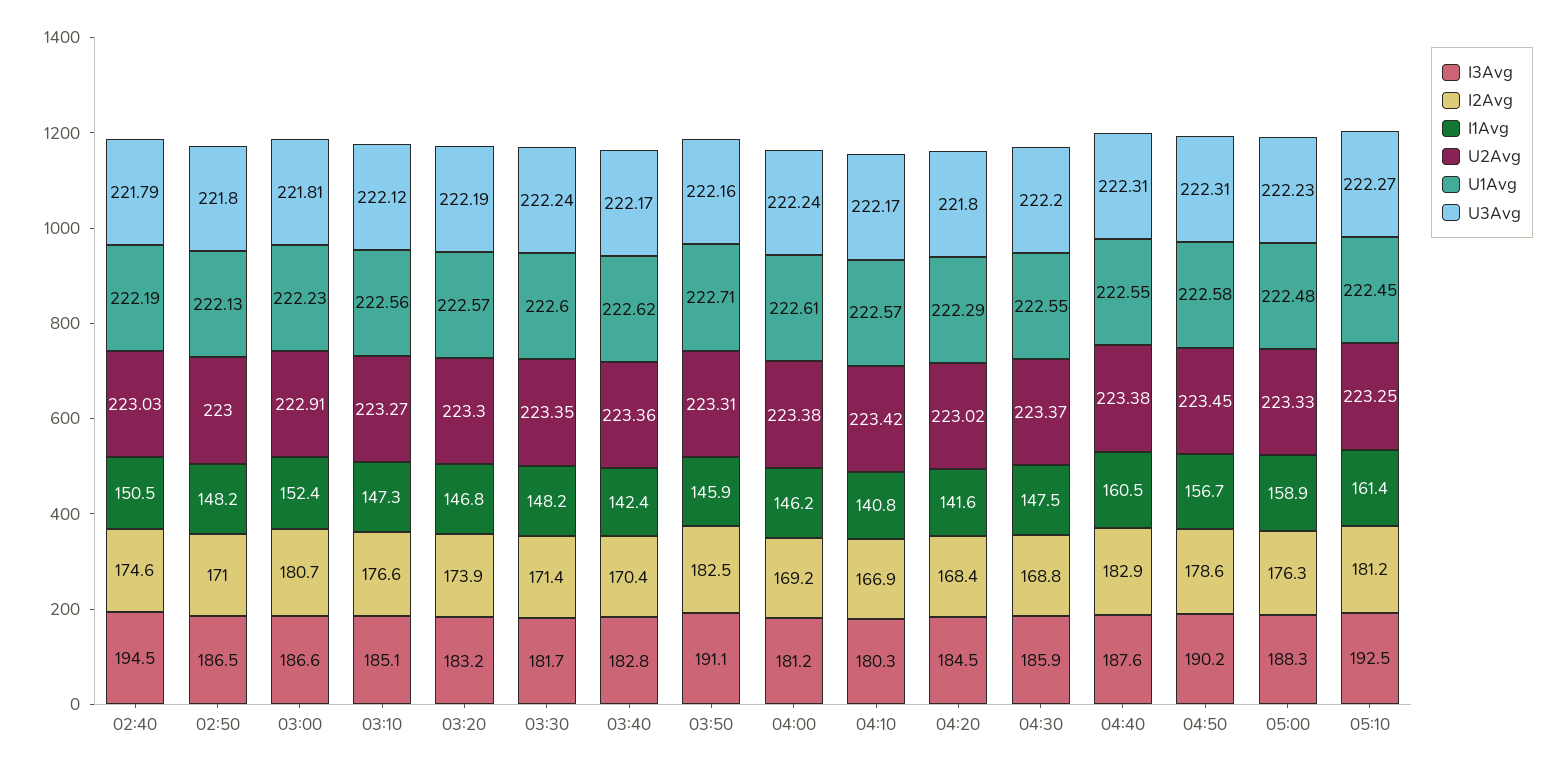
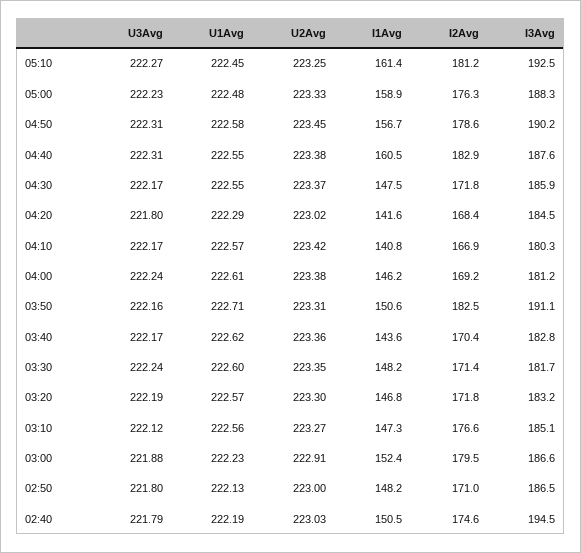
I2Avg, 03:00: 180.7 -> 179.5
U3Avg, 03:00: 221.81 -> 221.88
I2Avg, 03:20: 173.9 -> 171.8
I1Avg, 03:40: 142.4 -> 143.6
I1Avg, 03:50: 145.9 -> 150.6
I2Avg, 04:30: 168.8 -> 171.8
U3Avg, 04:30: 222.2 -> 222.17

